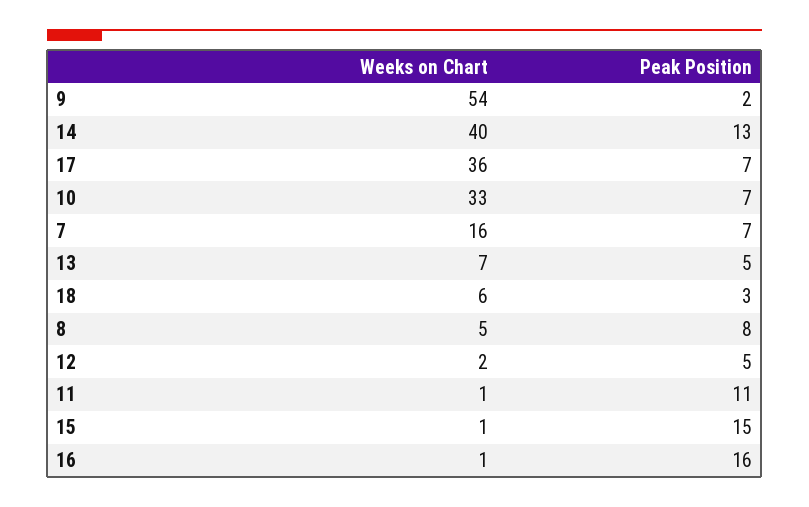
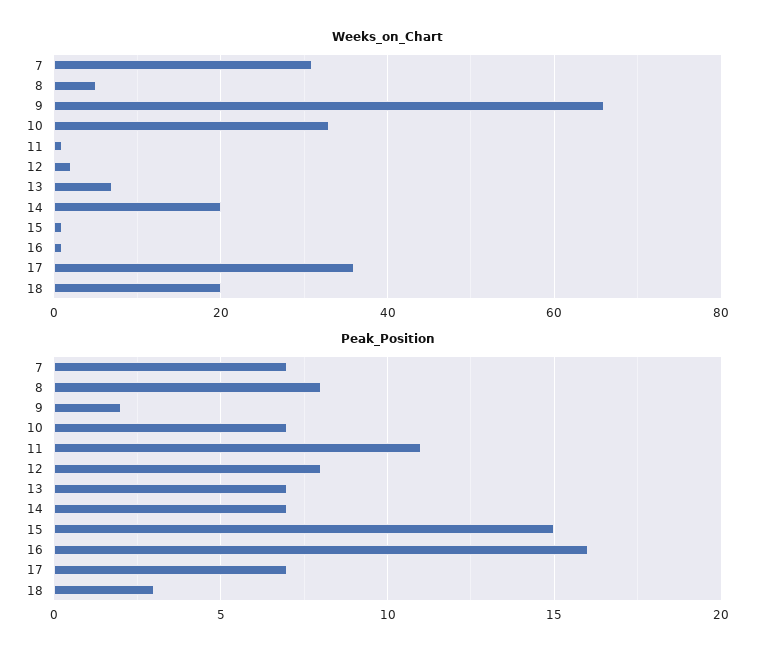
Weeks on Chart, 9: 54 -> 65
Weeks on Chart, 14: 40 -> 20
Peak Position, 14: 13 -> 7
Weeks on Chart, 7: 16 -> 30
Peak Position, 13: 5 -> 7
Weeks on Chart, 18: 6 -> 20
Peak Position, 12: 5 -> 8

